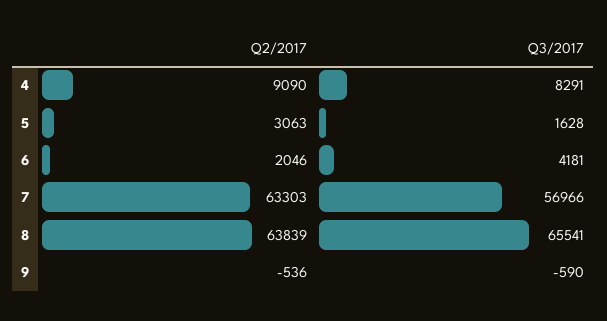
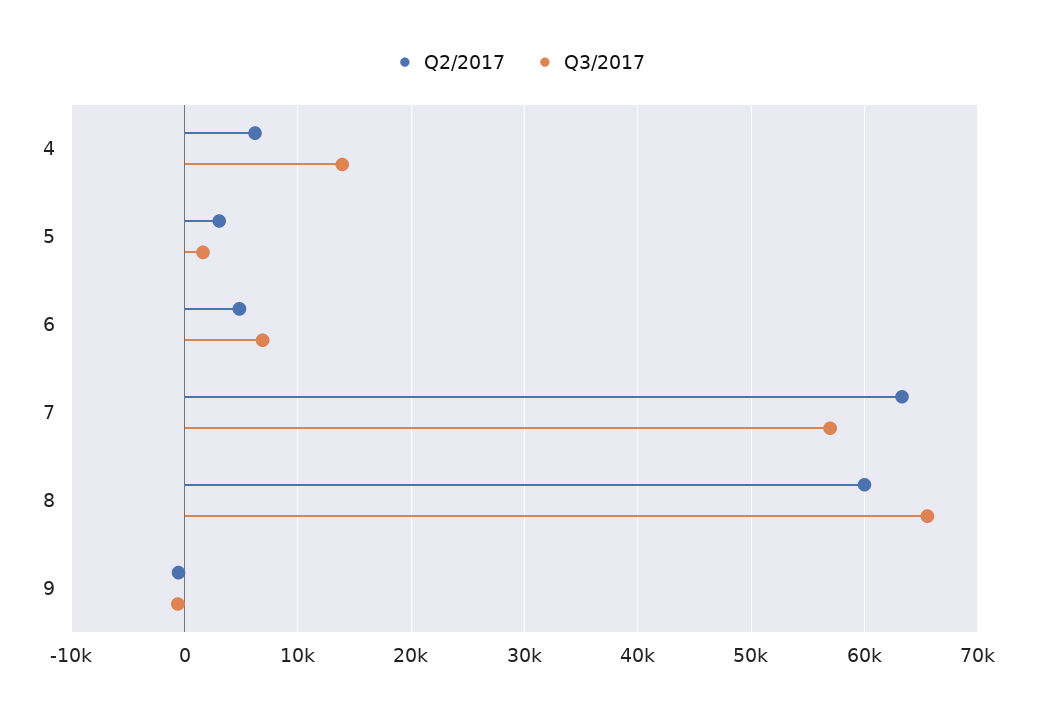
Q2/2017, 4: 9090 -> 6000
Q3/2017, 4: 8291 -> 14000
Q2/2017, 6: 2046 -> 5000
Q3/2017, 6: 4181 -> 7000
Q2/2017, 8: 63839 -> 60000

